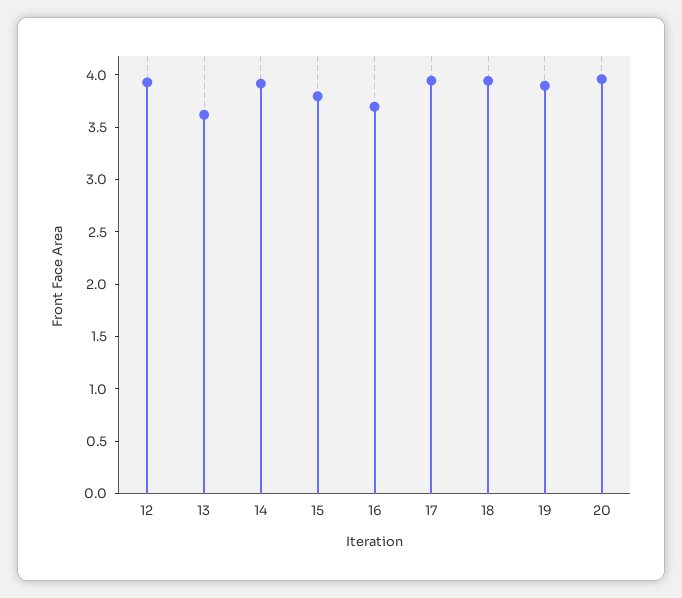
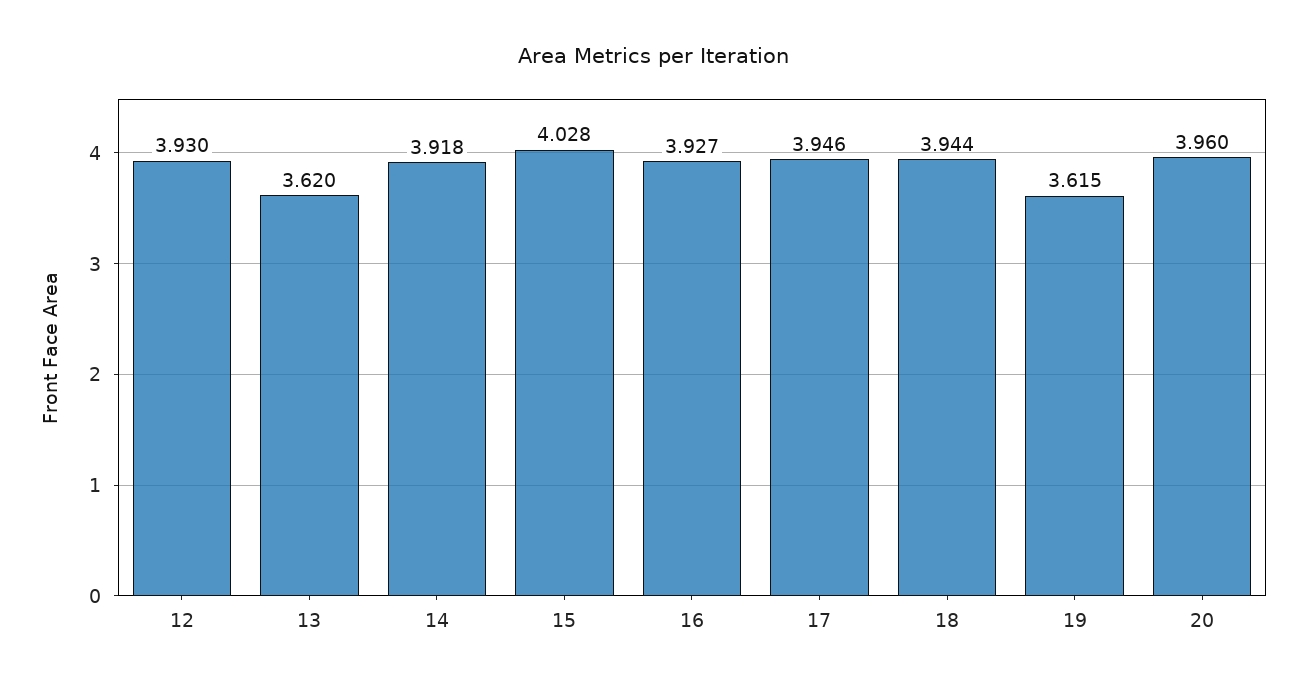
15: 3.8 -> 4.028
16: 3.7 -> 3.927
19: 3.9 -> 3.615

